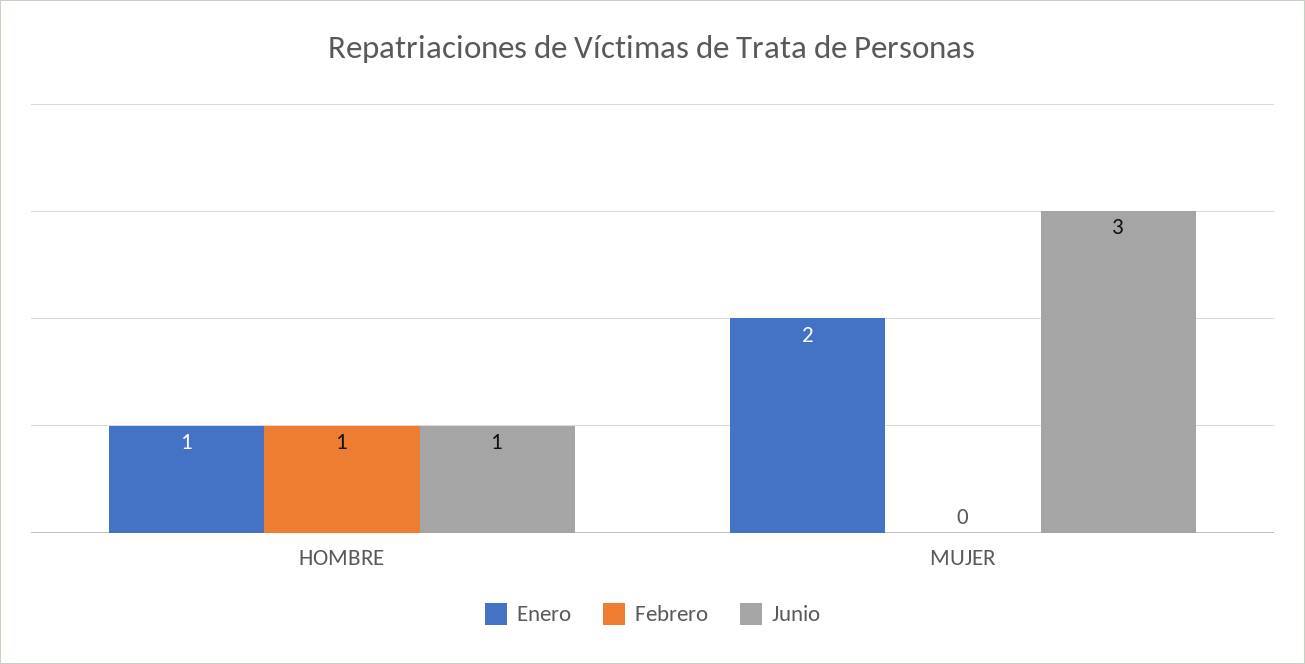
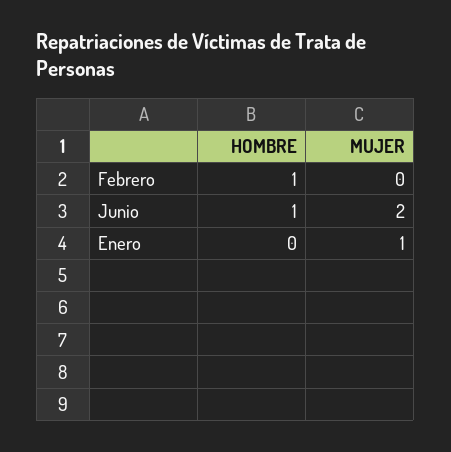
Enero, HOMBRE: 1 -> 0
Enero, MUJER: 2 -> 1
Junio, MUJER: 3 -> 2

